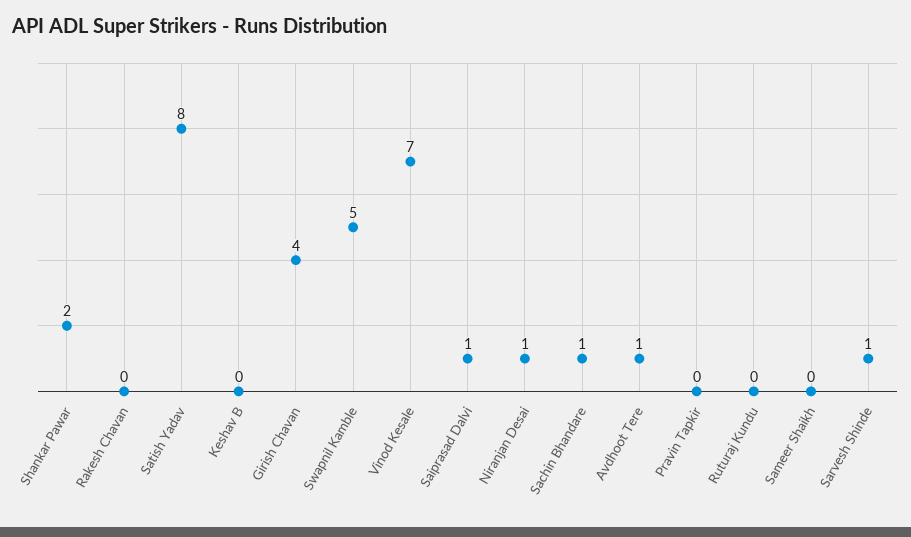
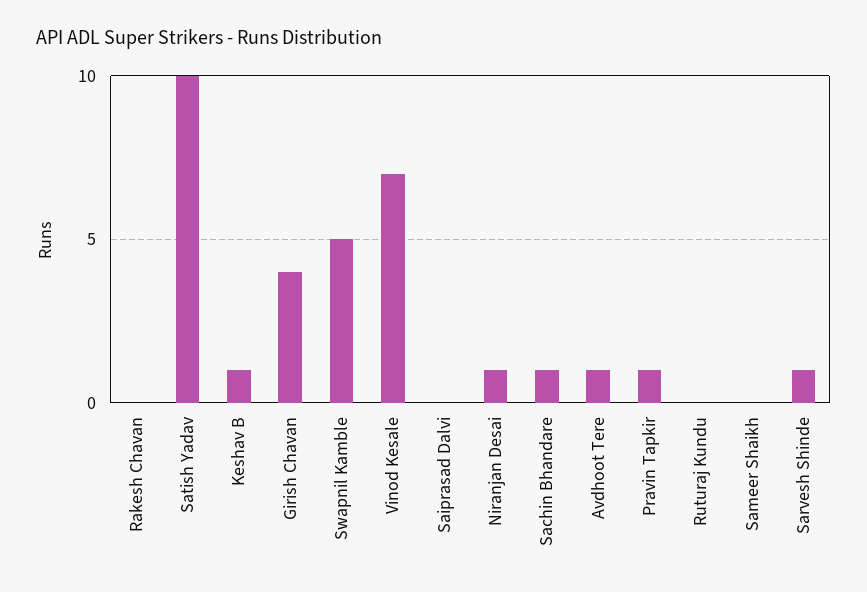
Shankar Pawar: 2 -> none
Satish Yadav: 8 -> 10
Keshav B: 0 -> 1
Saiprasad Dalvi: 1 -> 0
Pravin Tapkir: 0 -> 1

